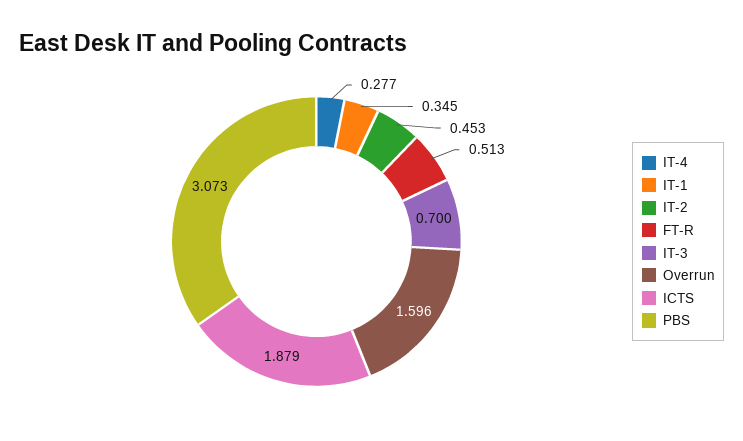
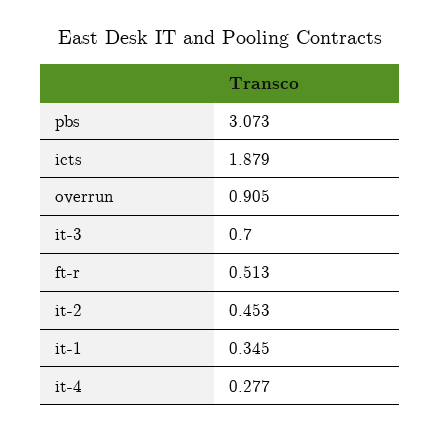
Overrun: 1.596 -> 0.905

